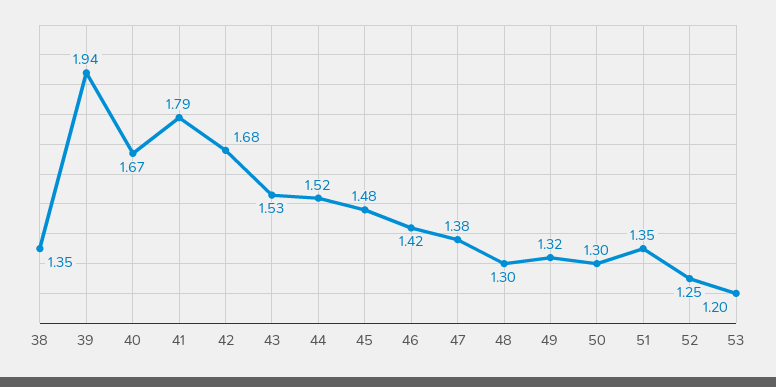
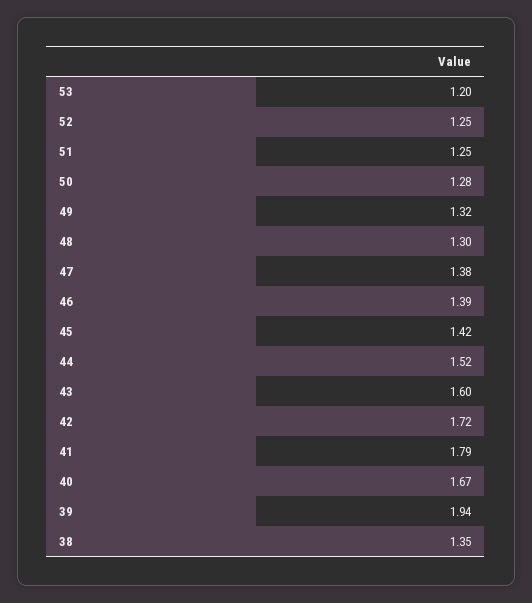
42: 1.68 -> 1.72
43: 1.53 -> 1.6
45: 1.48 -> 1.42
46: 1.42 -> 1.39
50: 1.3 -> 1.28
51: 1.35 -> 1.25

